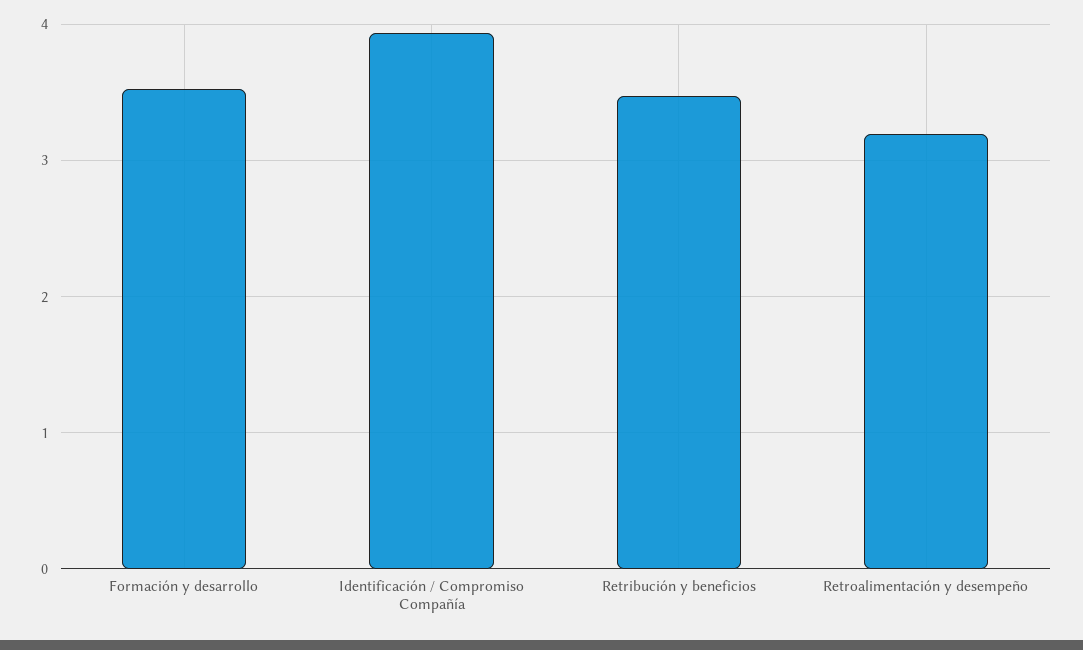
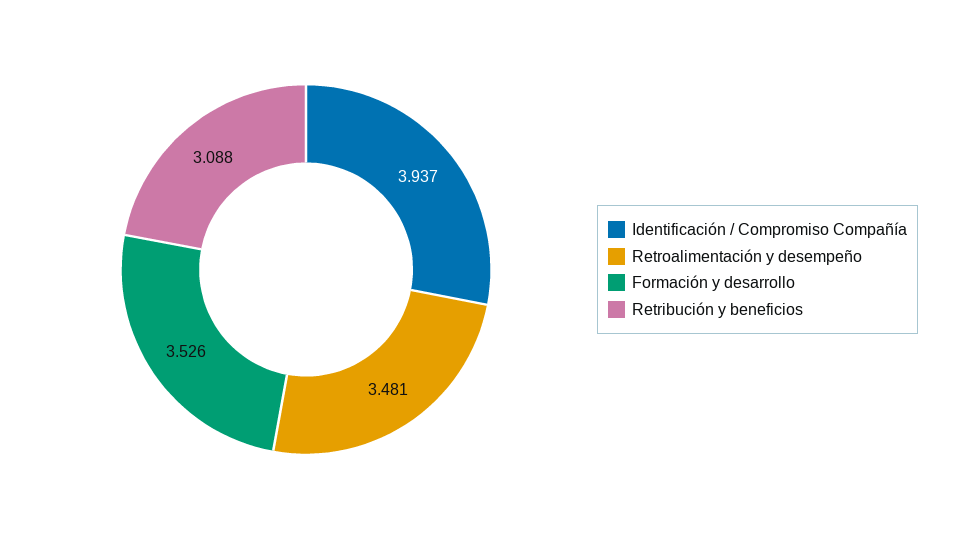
Retribución y beneficios: 3.5 -> 3.088
Retroalimentación y desempeño: 3.2 -> 3.481

